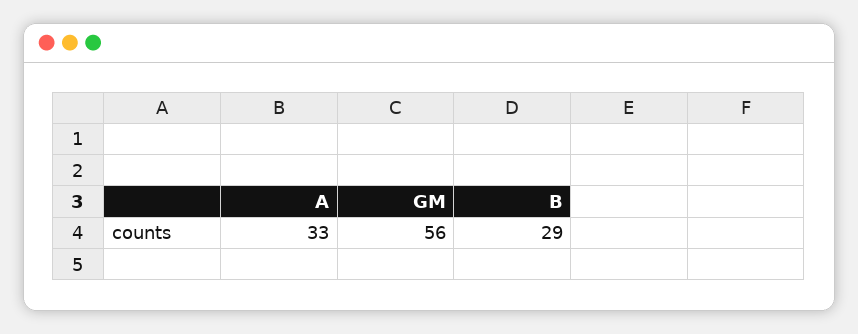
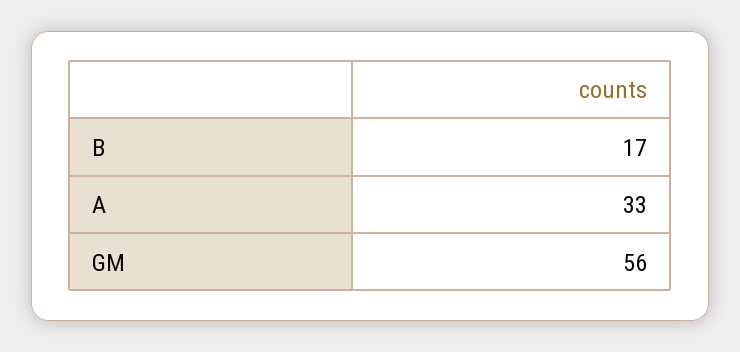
B: 29 -> 17

